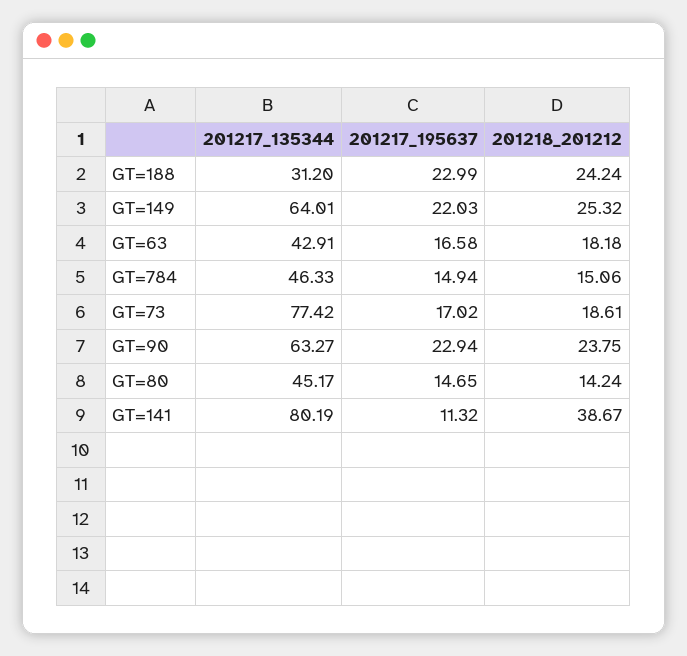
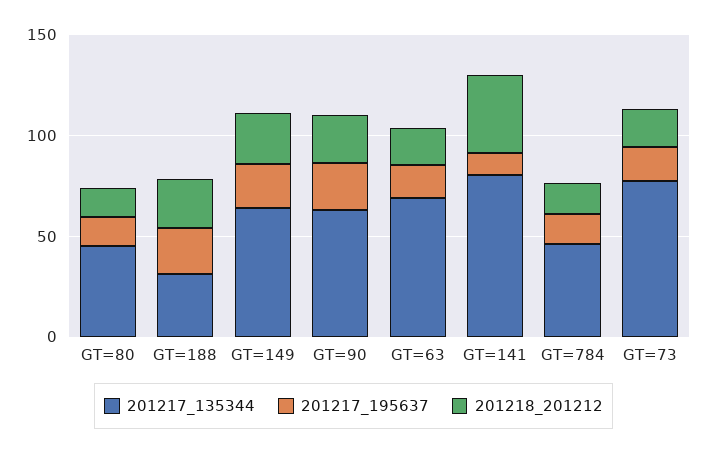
201217_135344, GT=63: 42.91 -> 70

